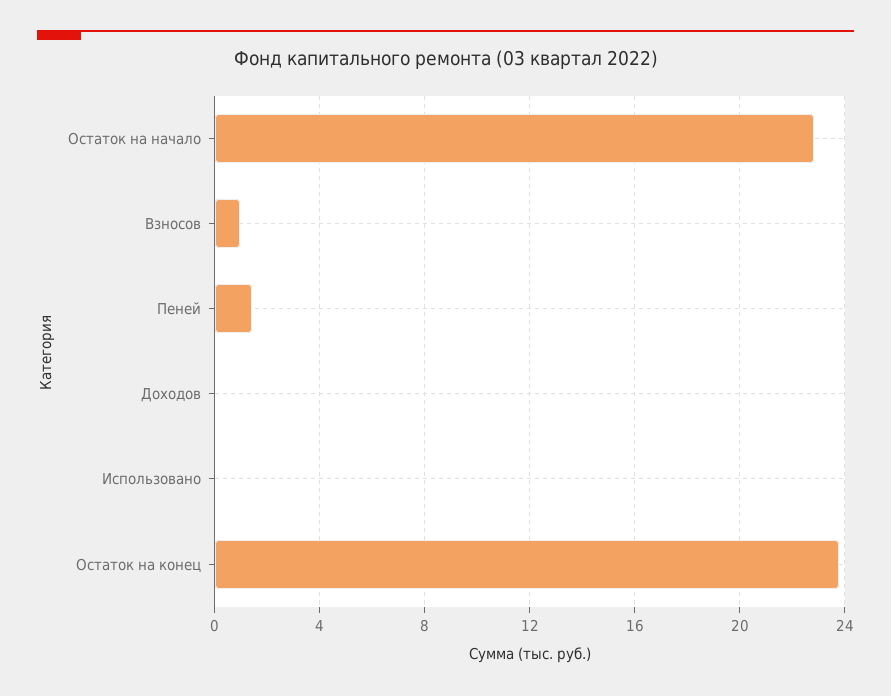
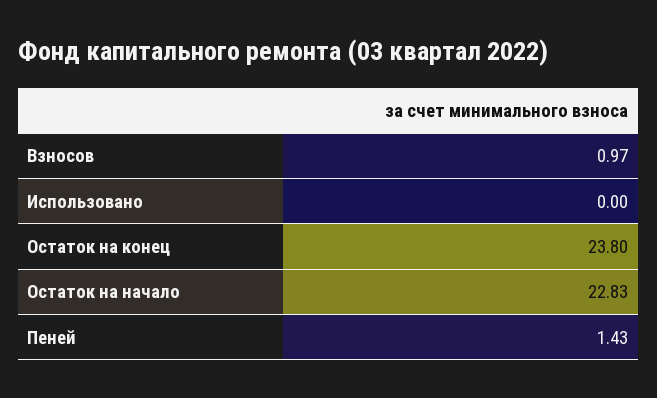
Доходов: 0 -> none

